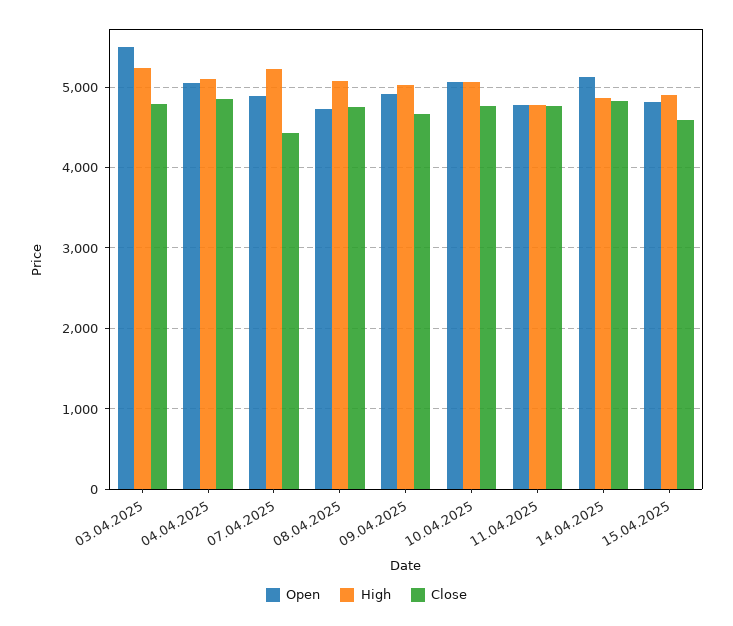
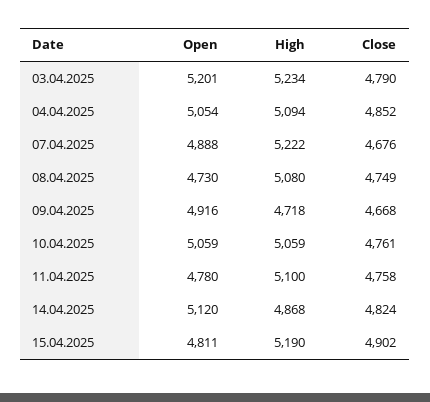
Open, 03.04.2025: 5500 -> 5201
Close, 07.04.2025: 4400 -> 4676
High, 09.04.2025: 5000 -> 4718
High, 11.04.2025: 4800 -> 5100
High, 15.04.2025: 4900 -> 5190
Close, 15.04.2025: 4600 -> 4902

